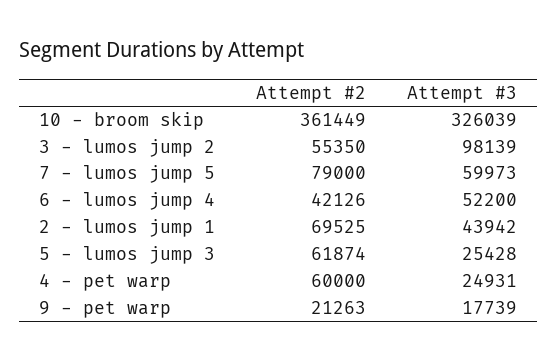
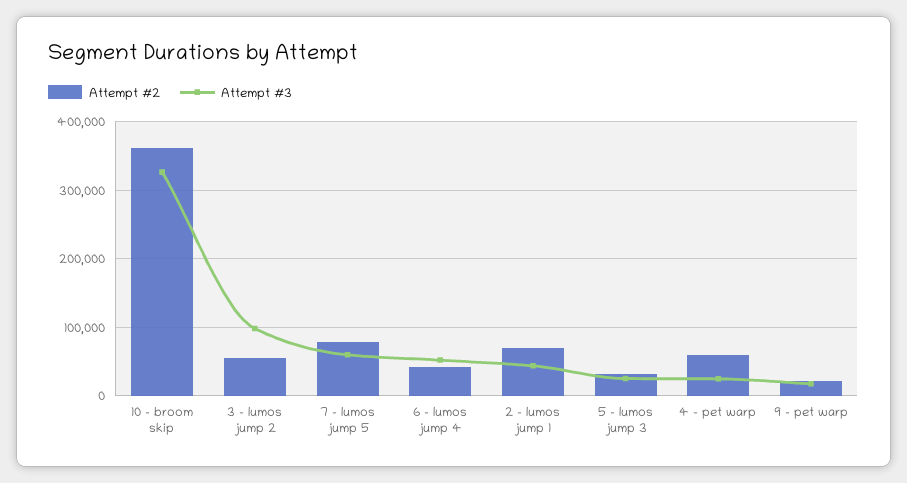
Attempt #2, 5 - lumos jump 3: 61874 -> 30000

